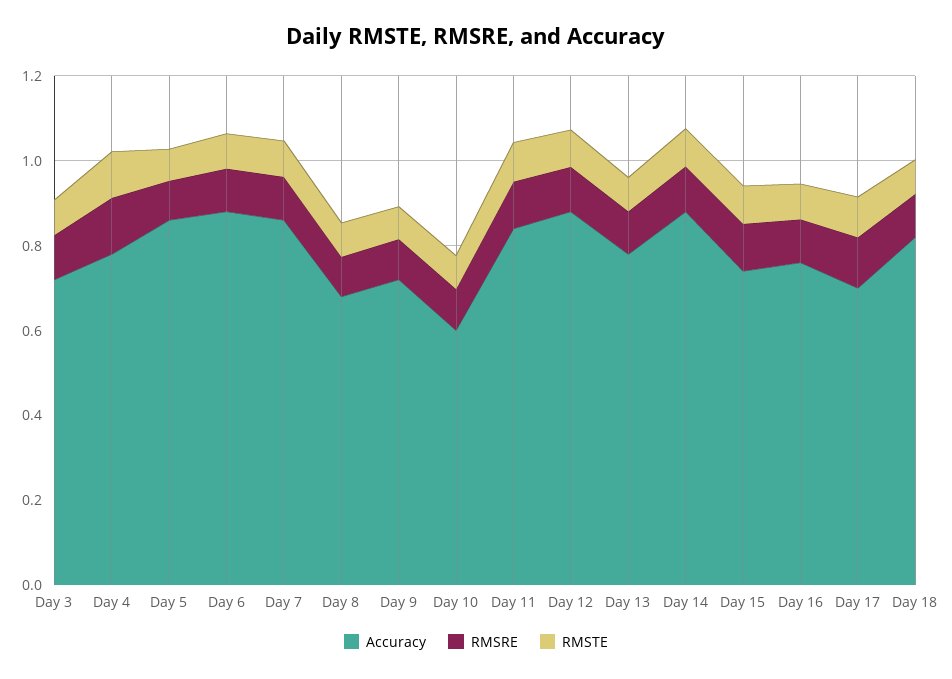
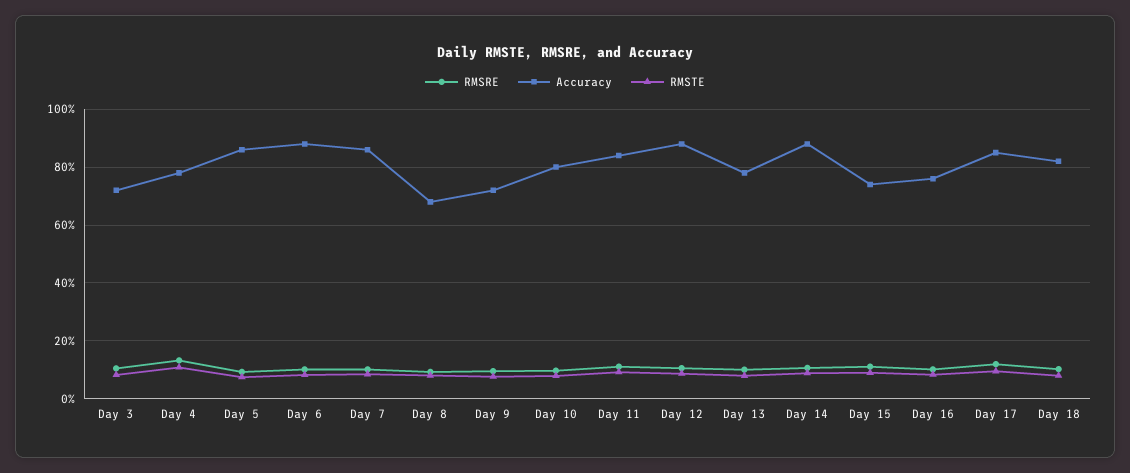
Accuracy, Day 10: 0.6 -> 0.8
Accuracy, Day 17: 0.7 -> 0.85

